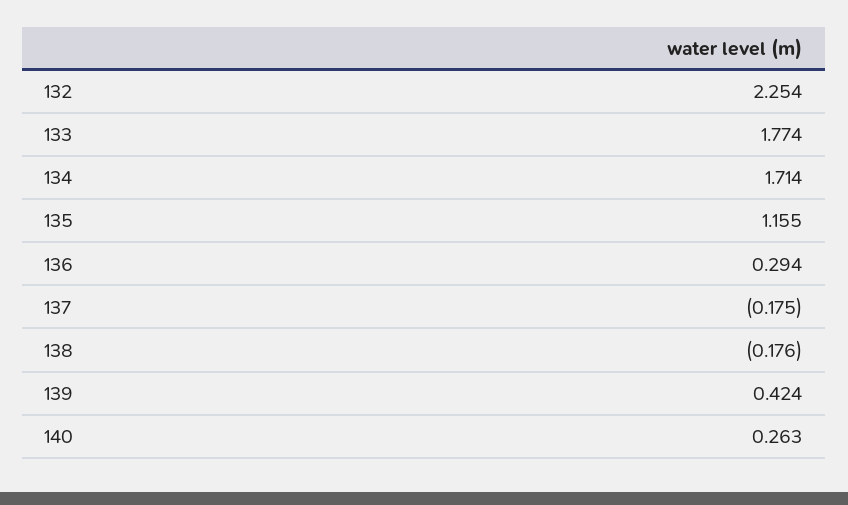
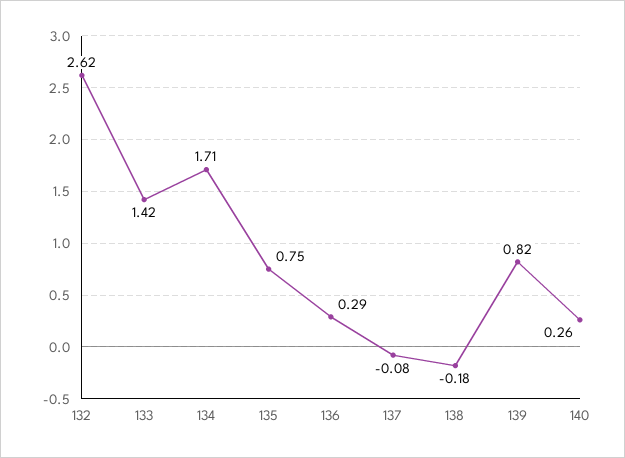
132: 2.254 -> 2.62
133: 1.774 -> 1.42
135: 1.155 -> 0.75
137: -0.175 -> -0.08
139: 0.424 -> 0.82

